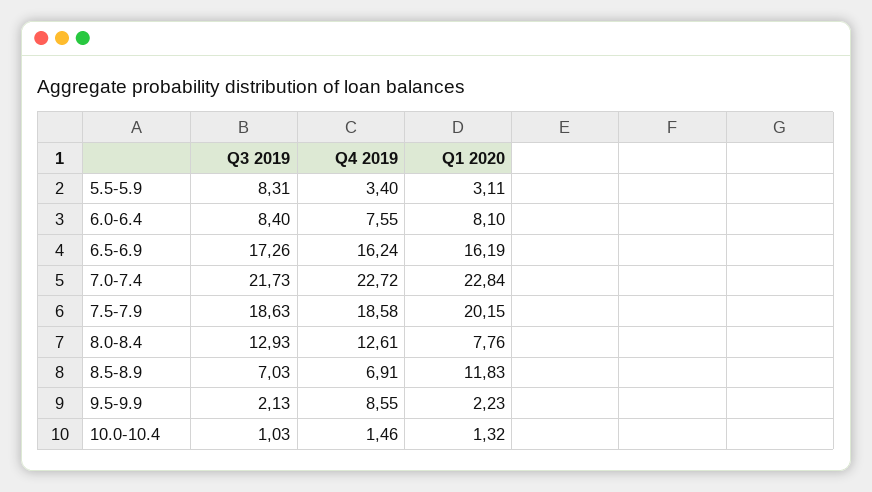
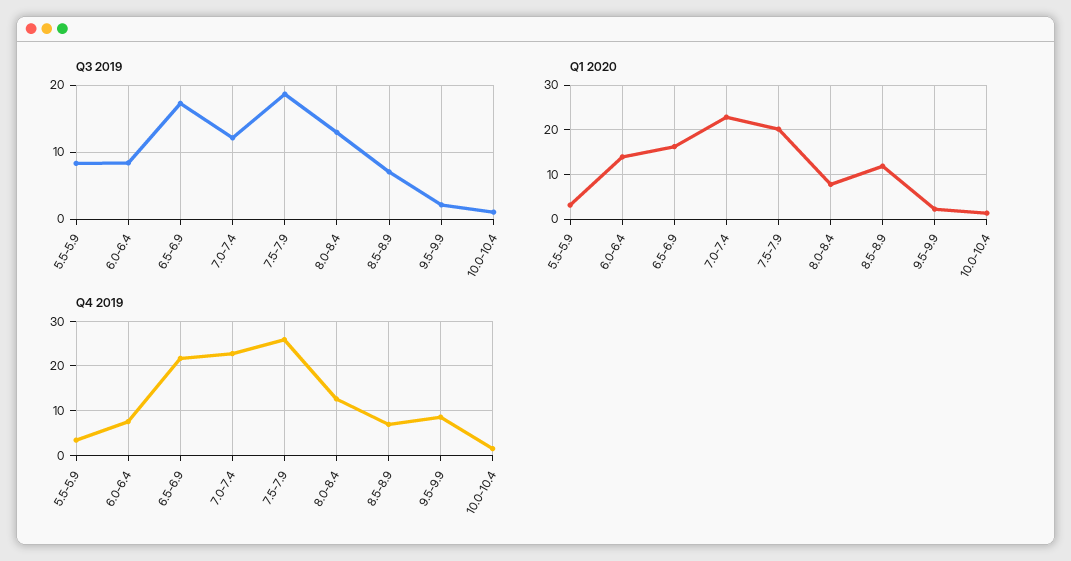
Q1 2020, 6.0-6.4: 8.1 -> 14
Q4 2019, 6.5-6.9: 16.24 -> 22
Q3 2019, 7.0-7.4: 21.73 -> 12
Q4 2019, 7.5-7.9: 18.58 -> 26

